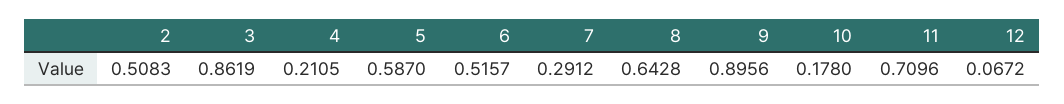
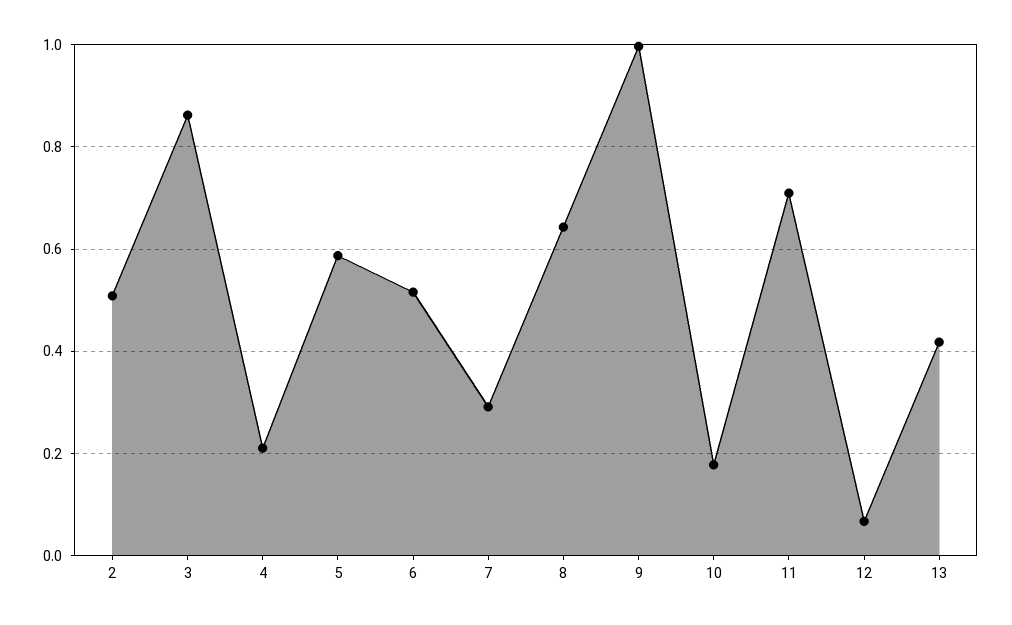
9: 0.8956 -> 1
13: none -> 0.42

